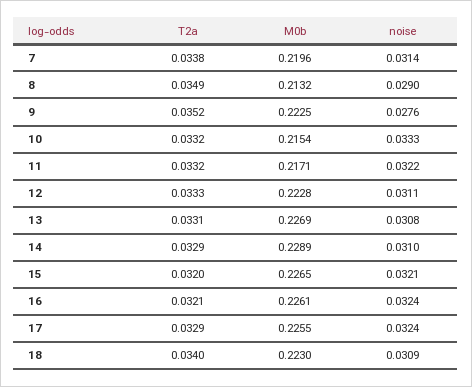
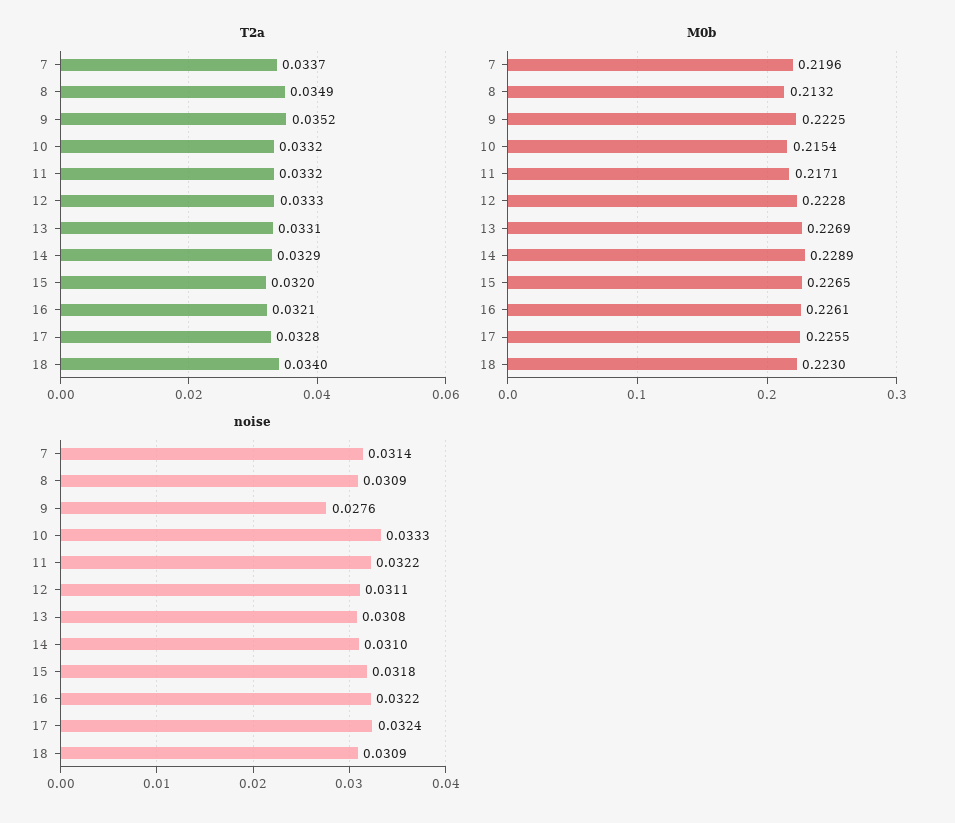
T2a, 7: 0.0338 -> 0.0337
noise, 8: 0.029 -> 0.0309
noise, 15: 0.0321 -> 0.0318
noise, 16: 0.0324 -> 0.0322
T2a, 17: 0.0329 -> 0.0328

